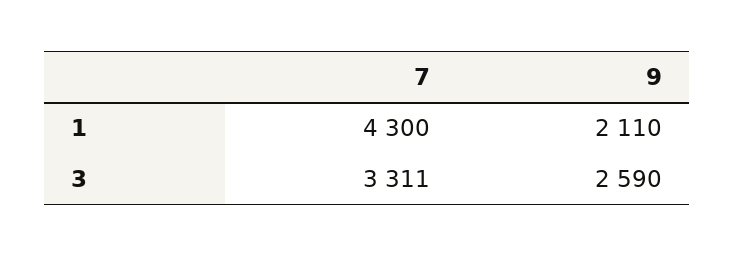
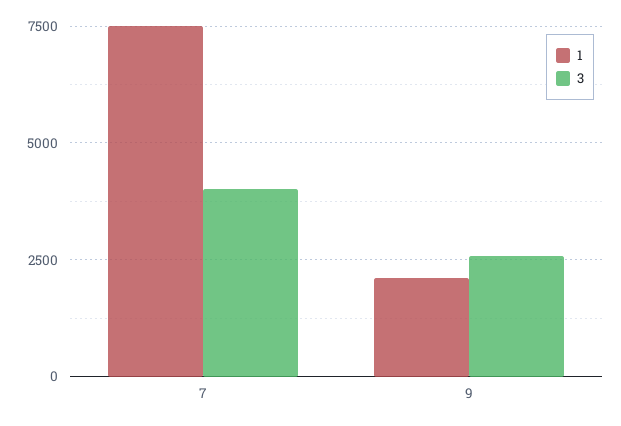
1, 7: 4300 -> 7500
3, 7: 3311 -> 4000

